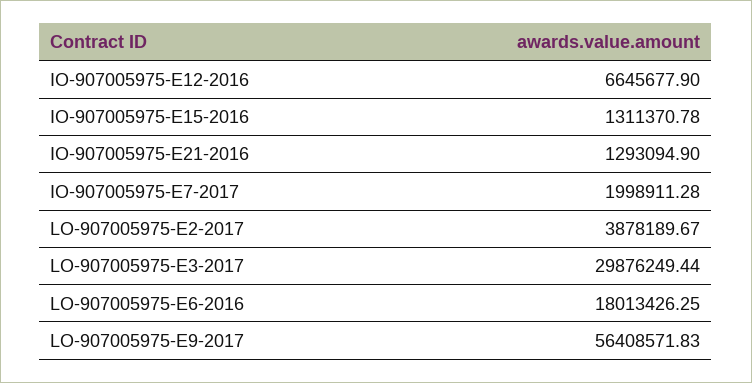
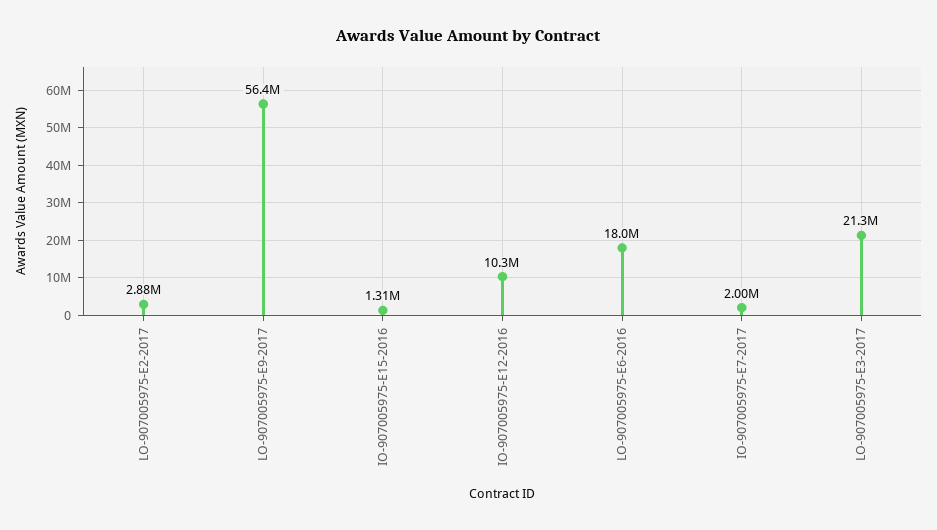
IO-907005975-E12-2016: 6645677.9 -> 10300000
IO-907005975-E21-2016: 1293094.9 -> none
LO-907005975-E2-2017: 3878189.67 -> 2880000
LO-907005975-E3-2017: 29876249.44 -> 21300000

